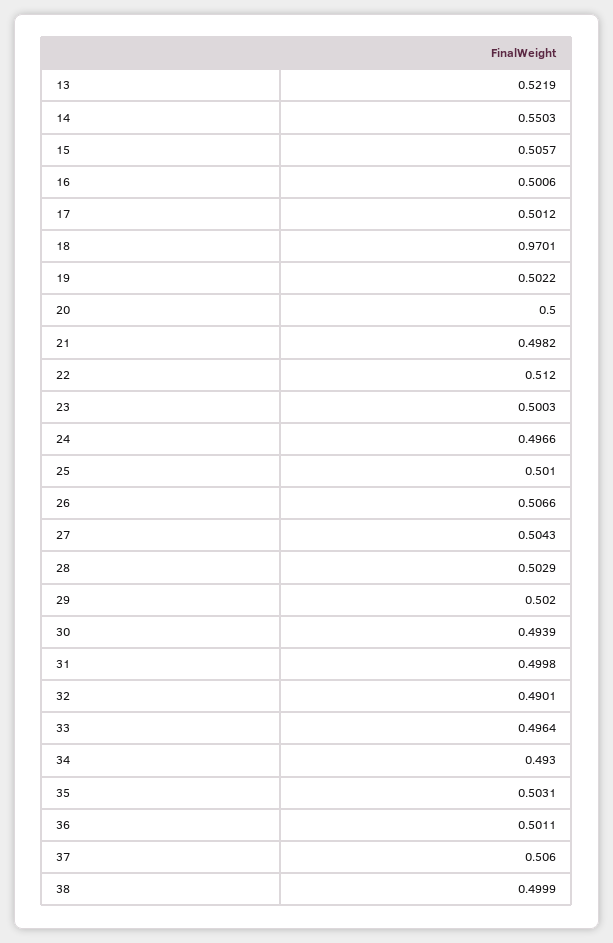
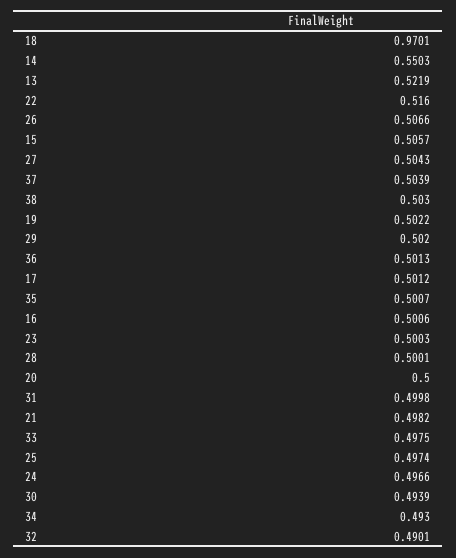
22: 0.512 -> 0.516
25: 0.501 -> 0.4974
28: 0.5029 -> 0.5001
33: 0.4964 -> 0.4975
35: 0.5031 -> 0.5007
36: 0.5011 -> 0.5013
37: 0.506 -> 0.5039
38: 0.4999 -> 0.503

